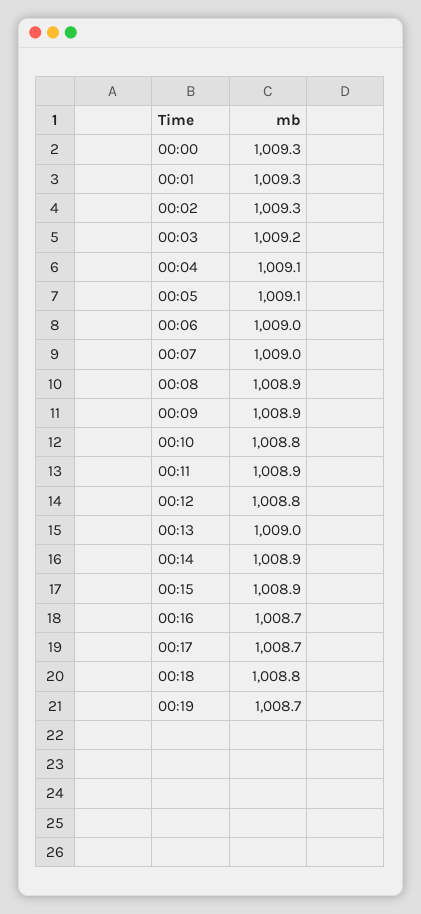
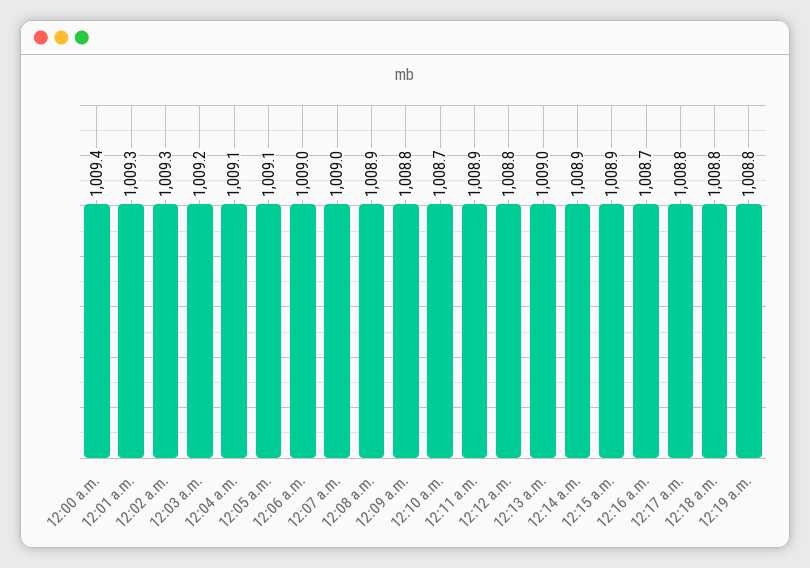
00:00: 1009.3 -> 1009.4
00:09: 1008.9 -> 1008.8
00:10: 1008.8 -> 1008.7
00:17: 1008.7 -> 1008.8
00:19: 1008.7 -> 1008.8

